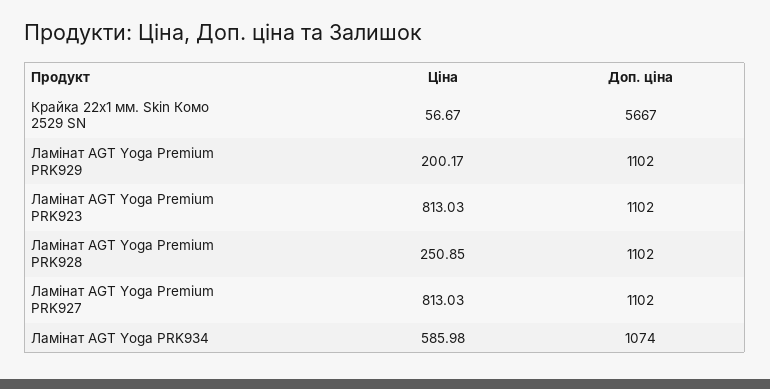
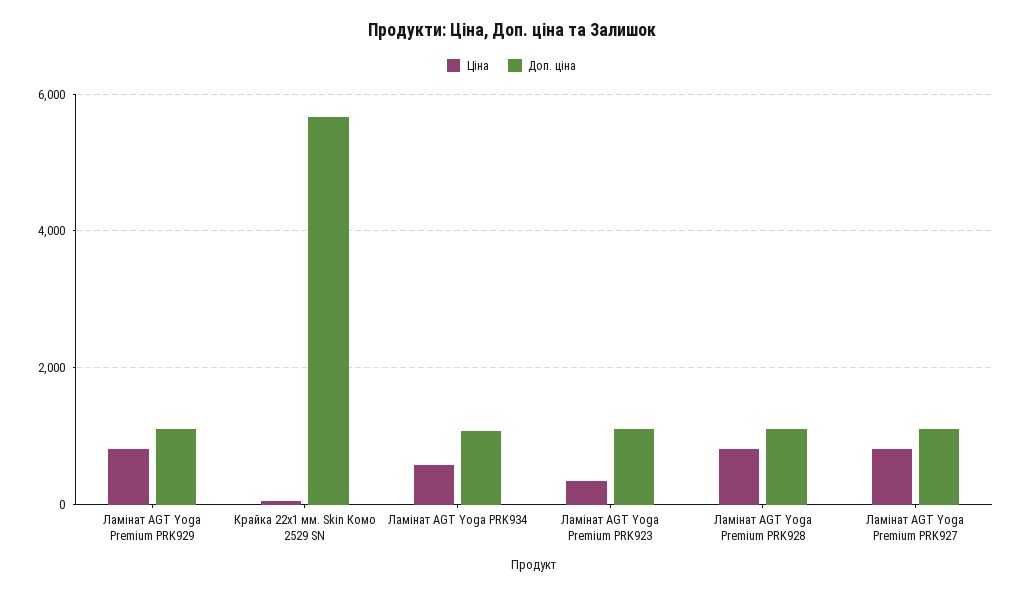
Ціна, Ламінат AGT Yoga Premium PRK929: 200.17 -> 800
Ціна, Ламінат AGT Yoga Premium PRK923: 813.03 -> 400
Ціна, Ламінат AGT Yoga Premium PRK928: 250.85 -> 800

